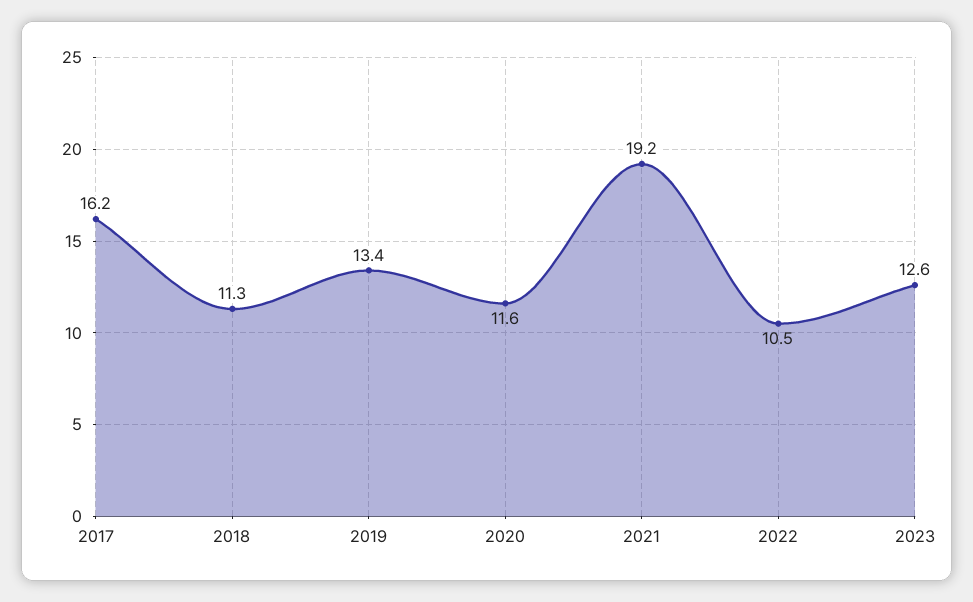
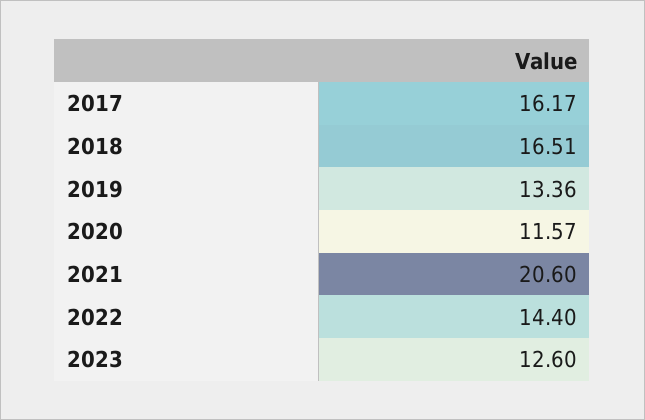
2018: 11.3 -> 16.51
2021: 19.2 -> 20.6
2022: 10.5 -> 14.4

